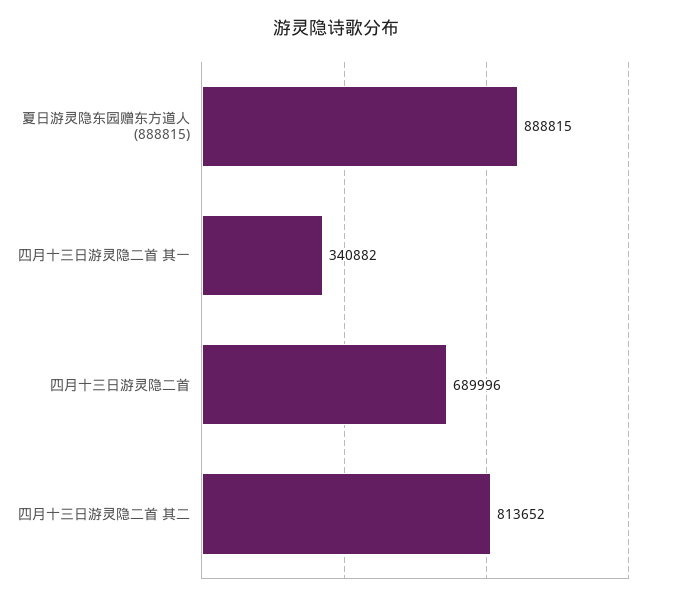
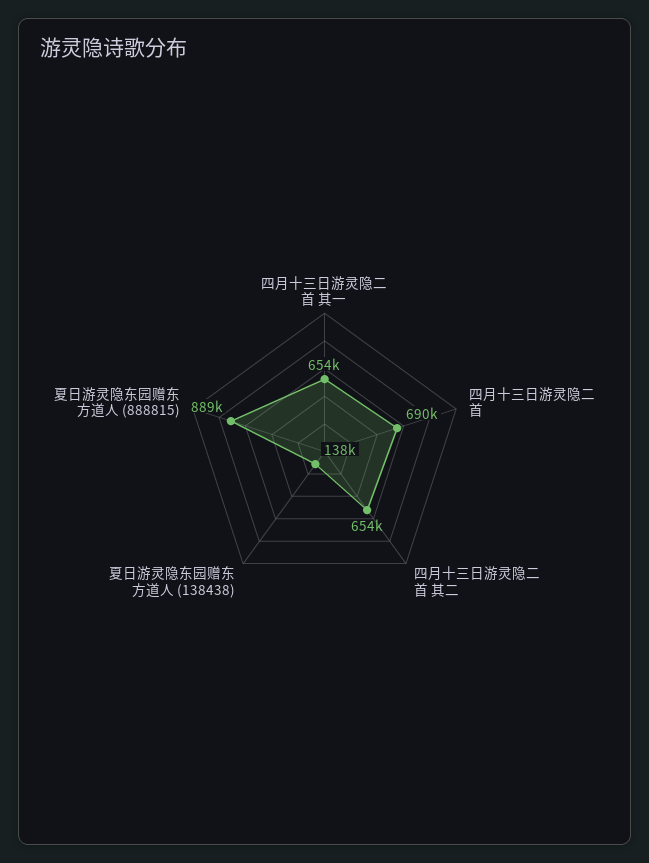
四月十三日游灵隐二首 其一: 340882 -> 654000
四月十三日游灵隐二首 其二: 813652 -> 654000
夏日游灵隐东园赠东方道人 (138438): none -> 138000

